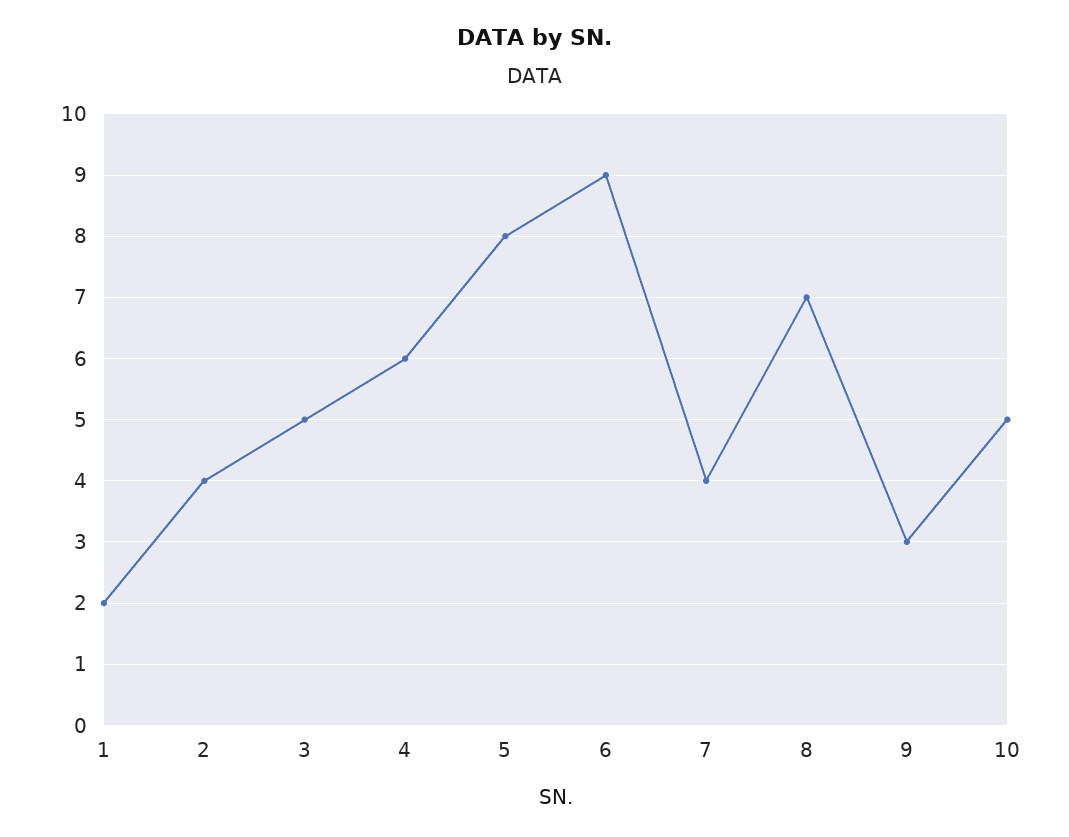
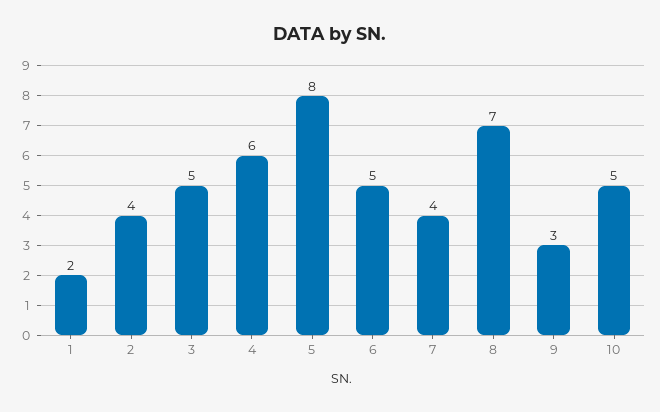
6: 9 -> 5

